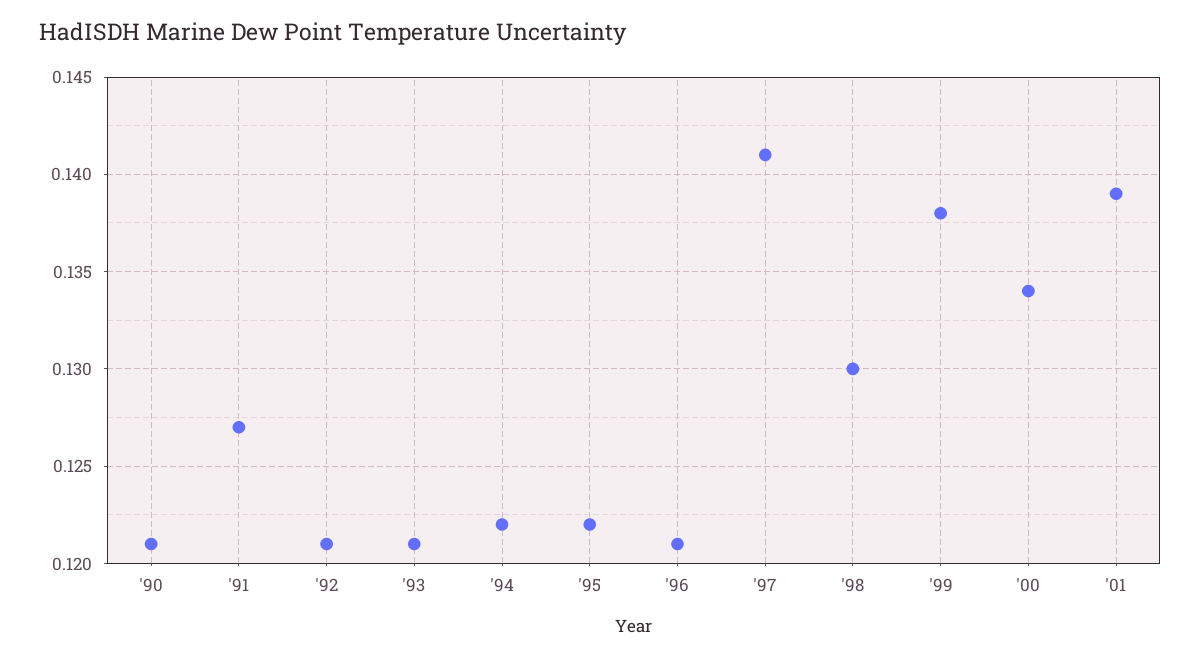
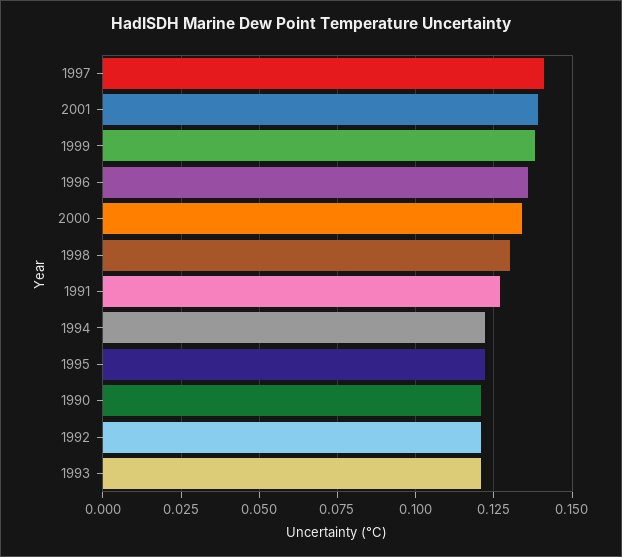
'96: 0.121 -> 0.135

